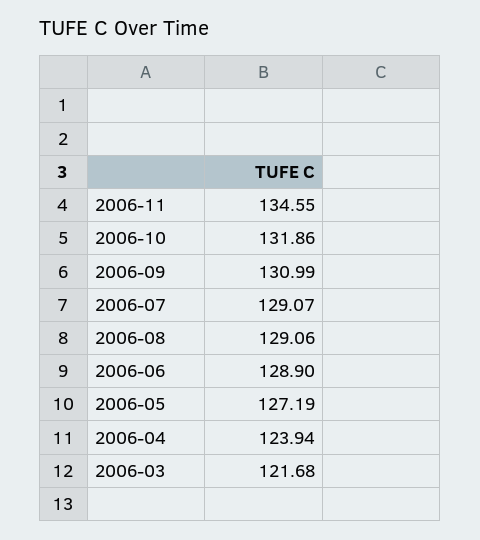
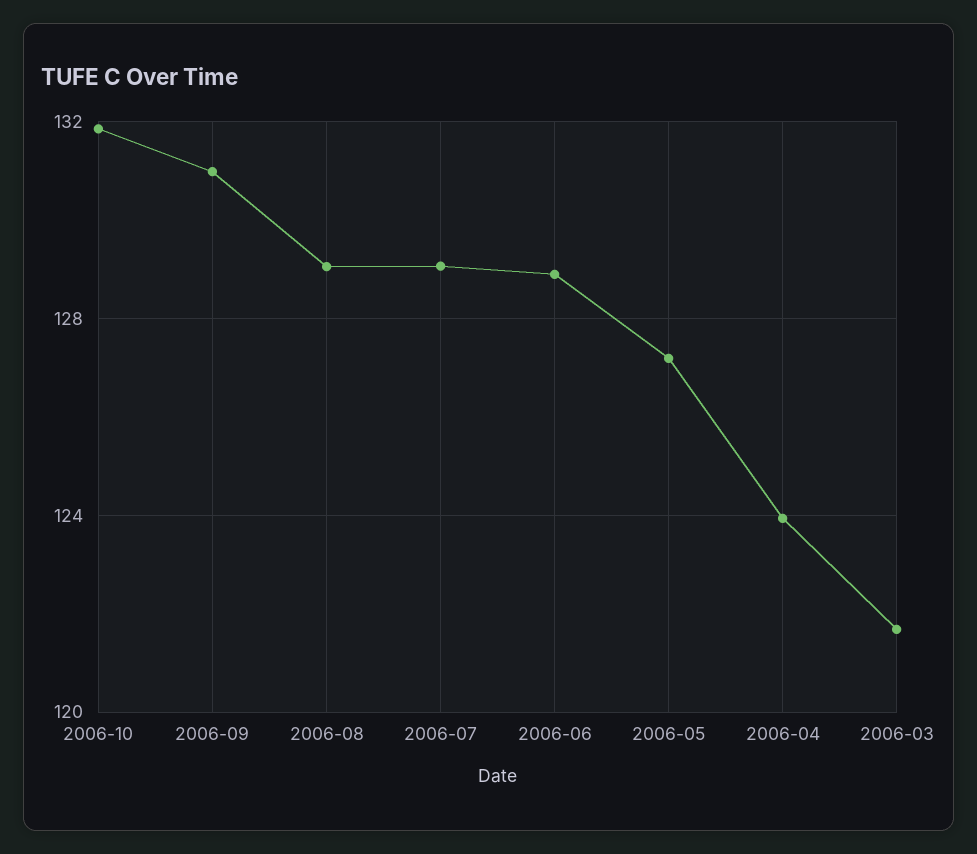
2006-11: 134.55 -> none

